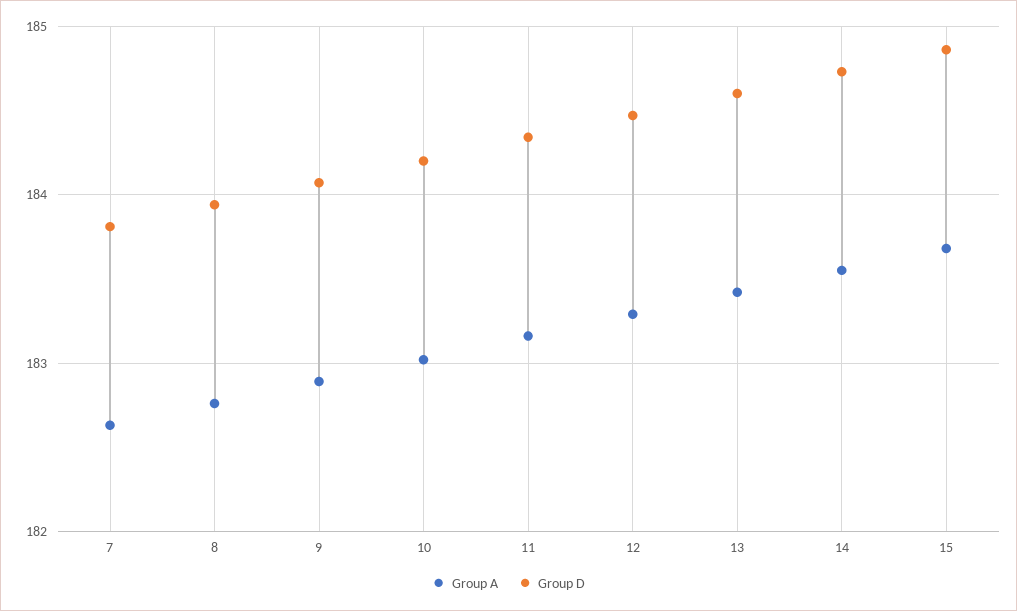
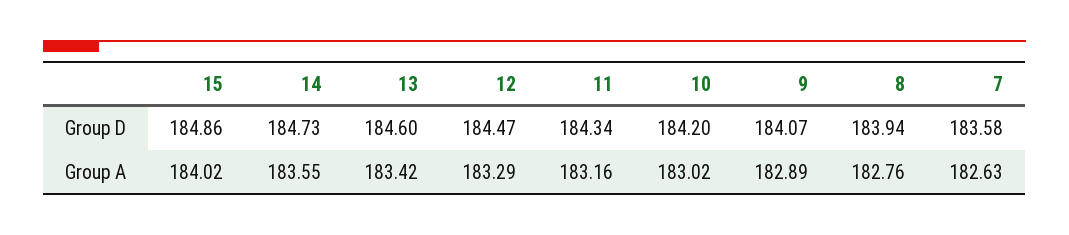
Group D, 7: 183.8 -> 183.58
Group A, 15: 183.7 -> 184.02

